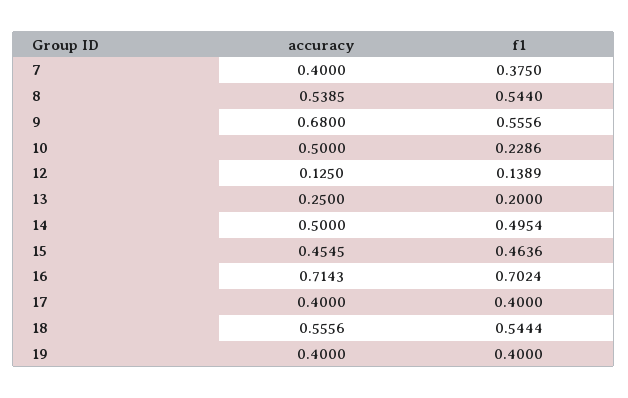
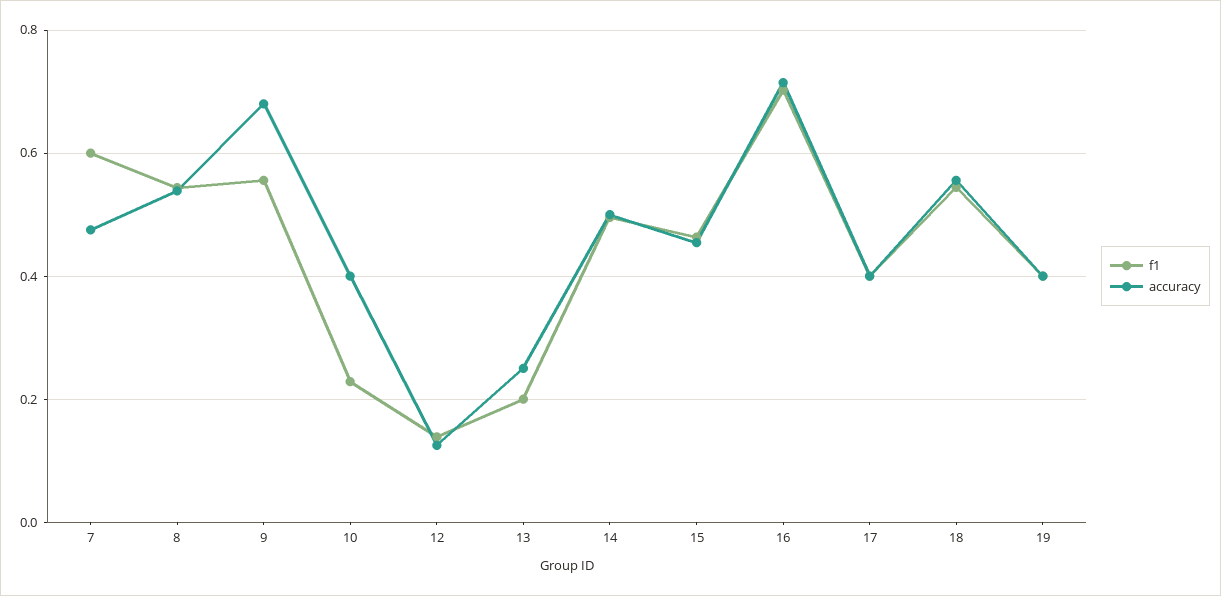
accuracy, 7: 0.4 -> 0.48
f1, 7: 0.375 -> 0.6
accuracy, 10: 0.5 -> 0.4

